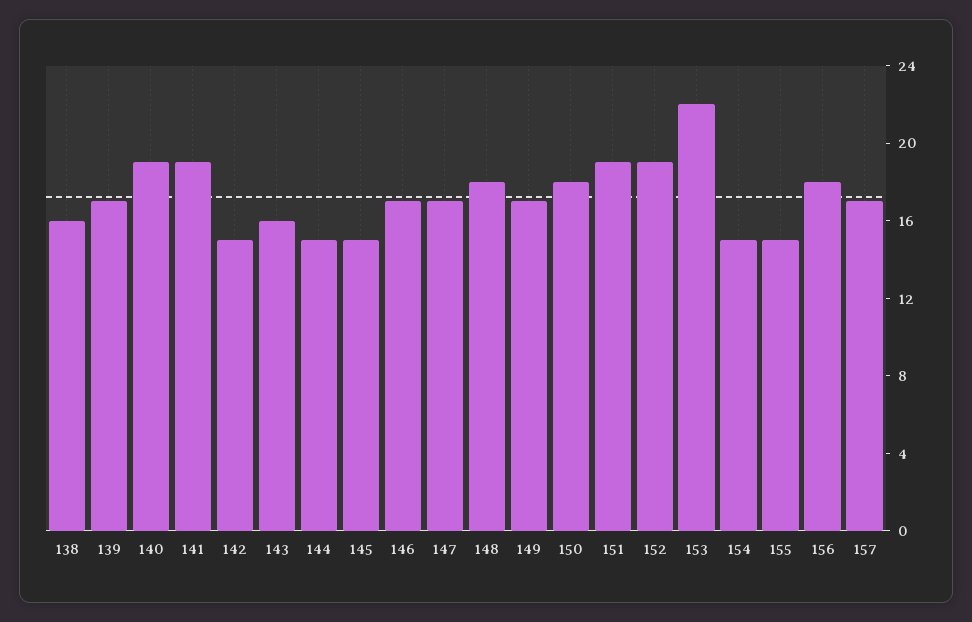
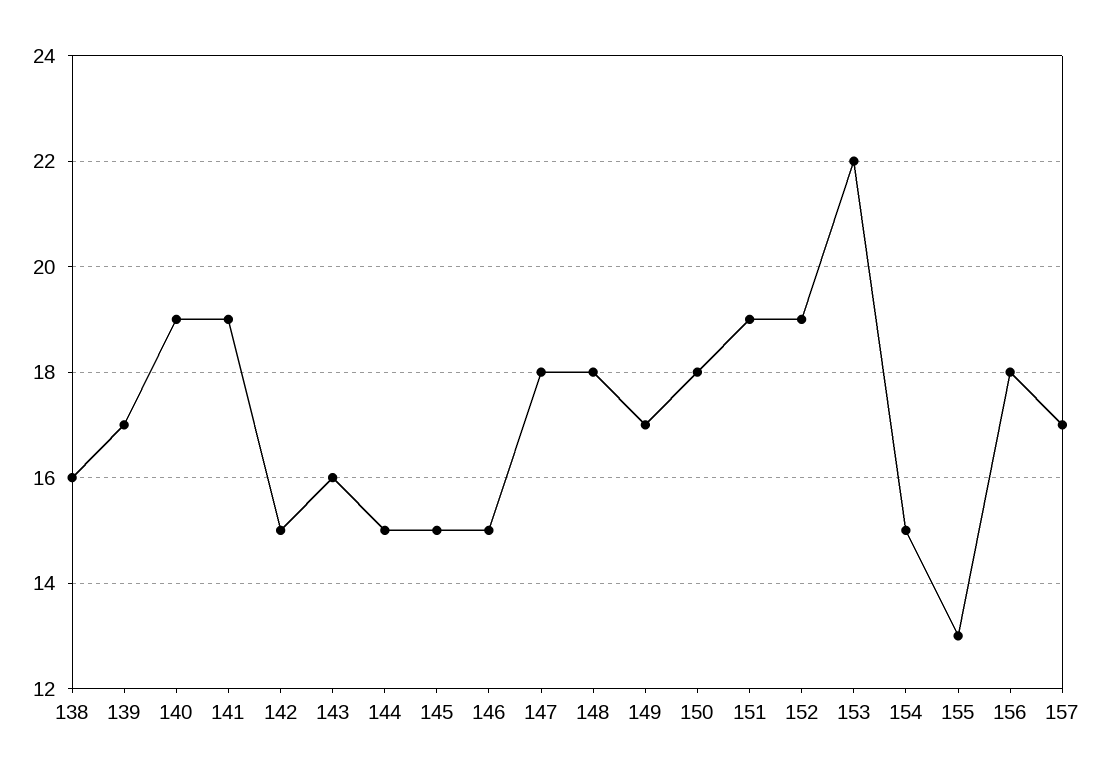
146: 17 -> 15
147: 17 -> 18
155: 15 -> 13

